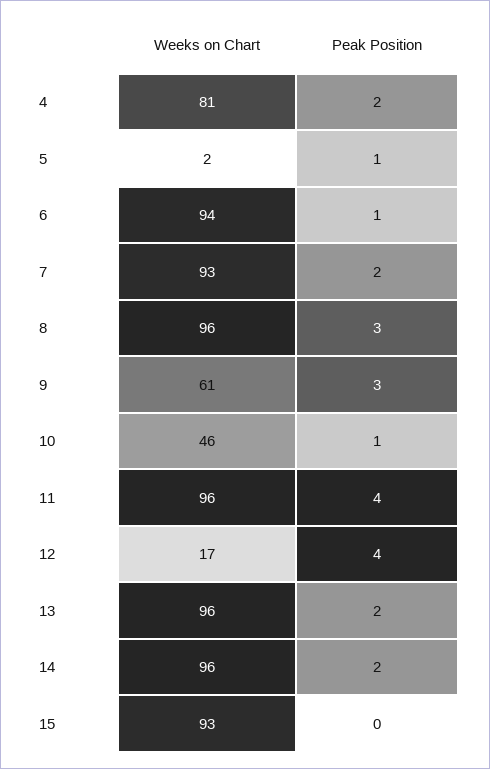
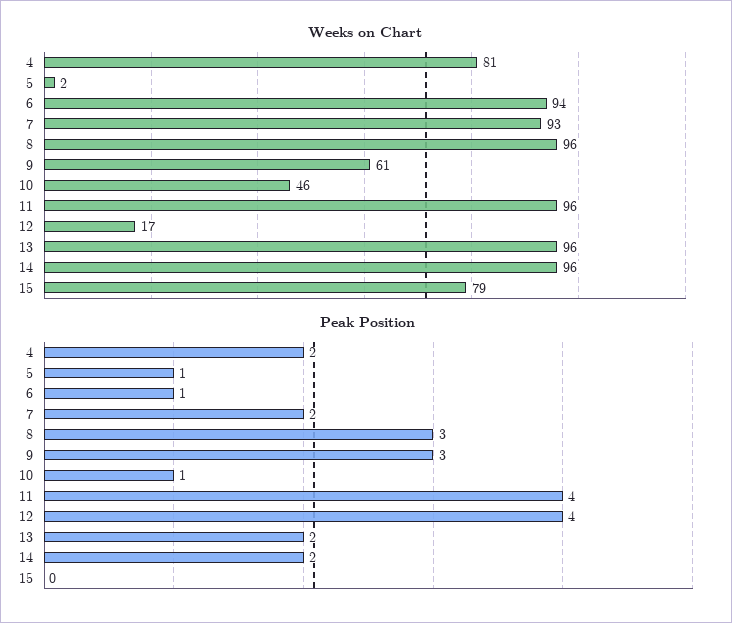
Weeks on Chart, 15: 93 -> 79

